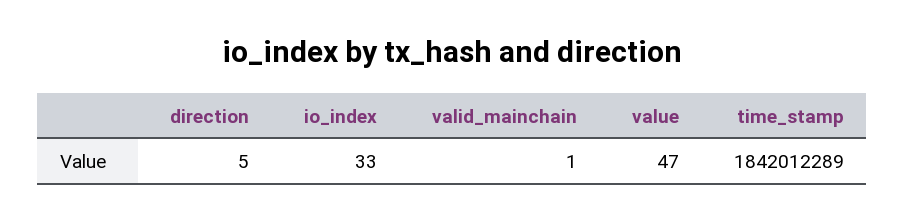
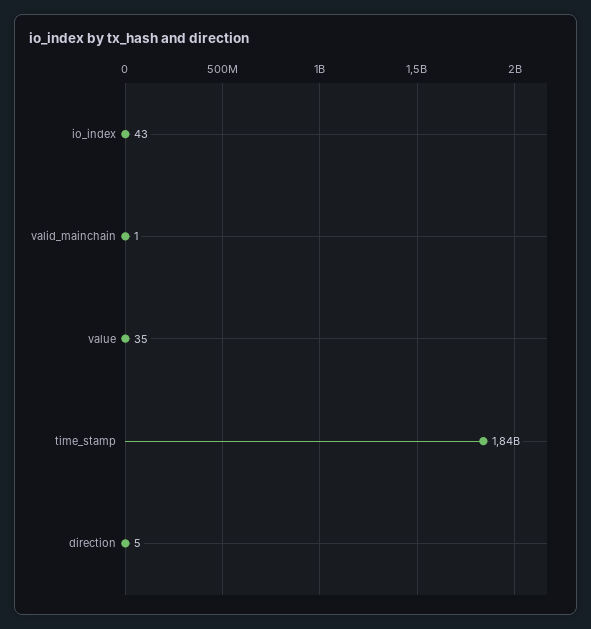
io_index: 33 -> 43
value: 47 -> 35

